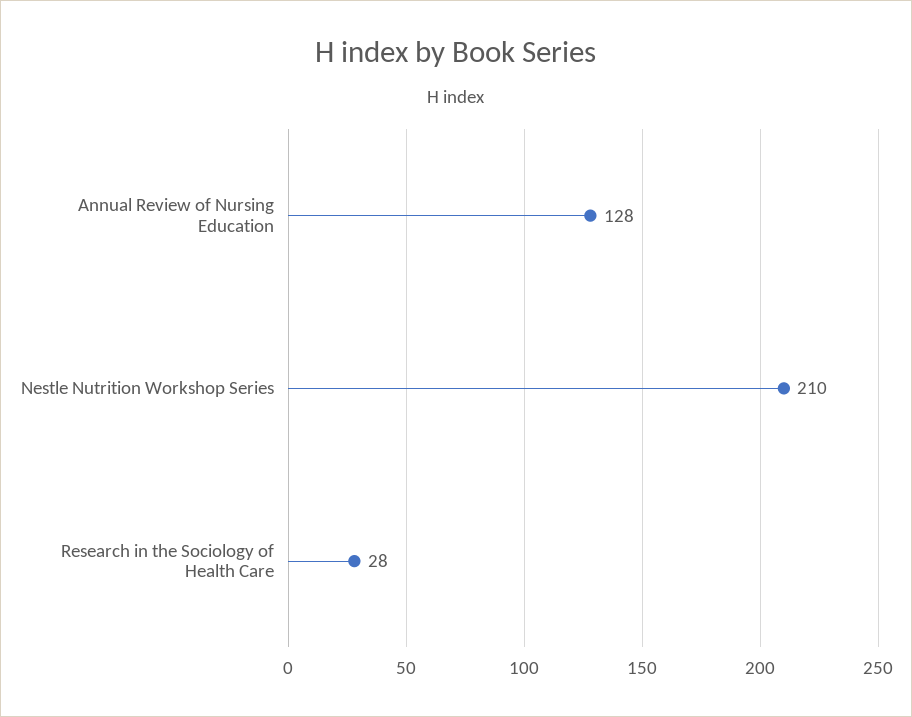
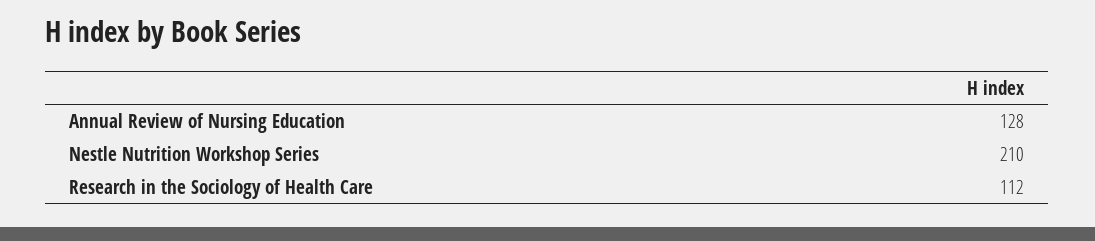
Research in the Sociology of Health Care: 28 -> 112

